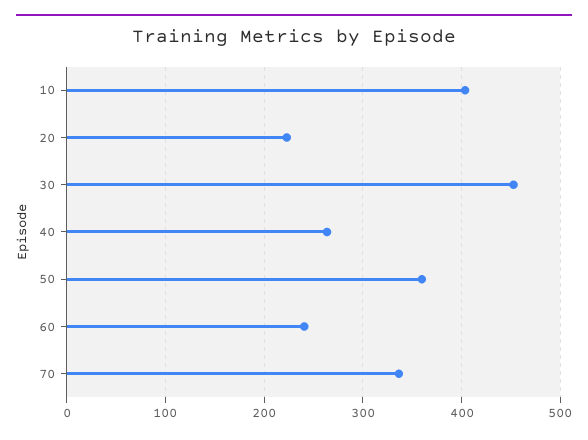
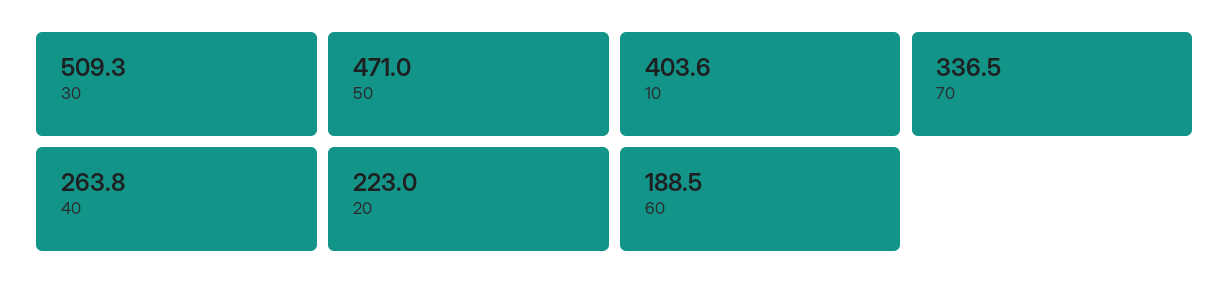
30: 450 -> 509.3
50: 360 -> 471
60: 240 -> 188.5

